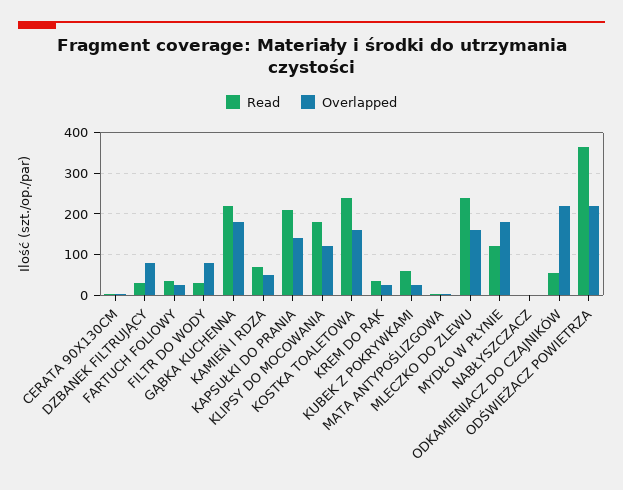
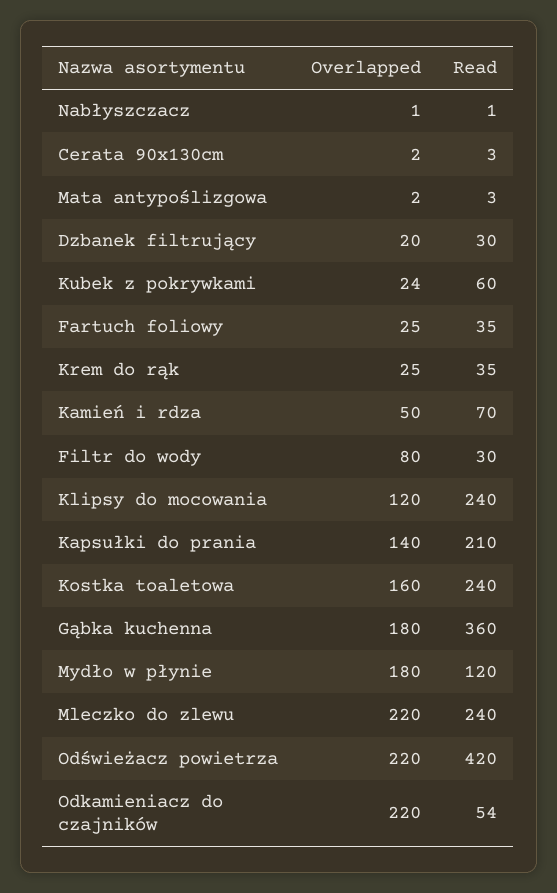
Overlapped, DZBANEK FILTRUJĄCY: 80 -> 20
Read, GĄBKA KUCHENNA: 220 -> 360
Read, KLIPSY DO MOCOWANIA: 180 -> 240
Overlapped, MLECZKO DO ZLEWU: 160 -> 220
Read, ODŚWIEŻACZ POWIETRZA: 360 -> 420

